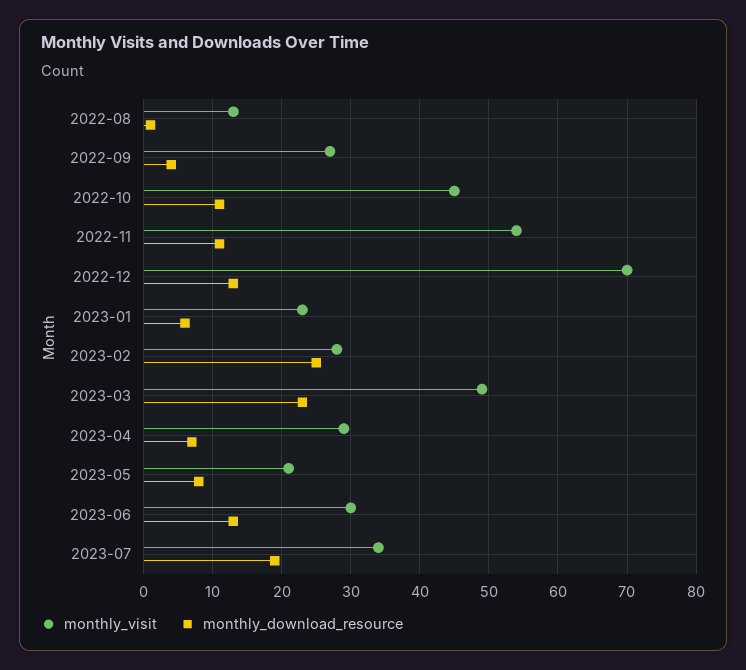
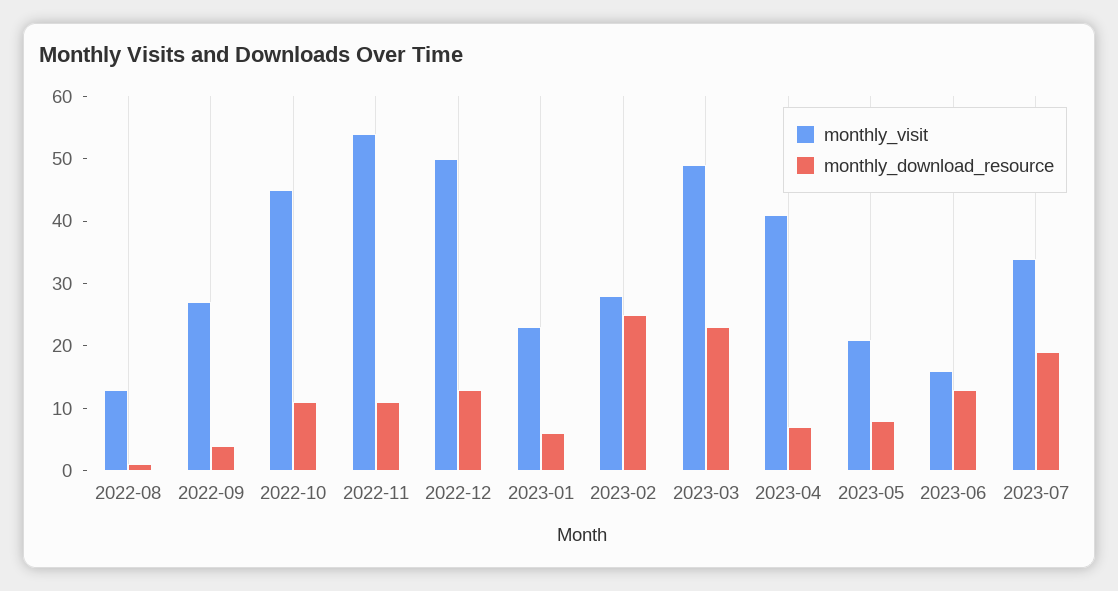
monthly_visit, 2022-12: 70 -> 50
monthly_visit, 2023-04: 29 -> 40
monthly_visit, 2023-06: 30 -> 15

